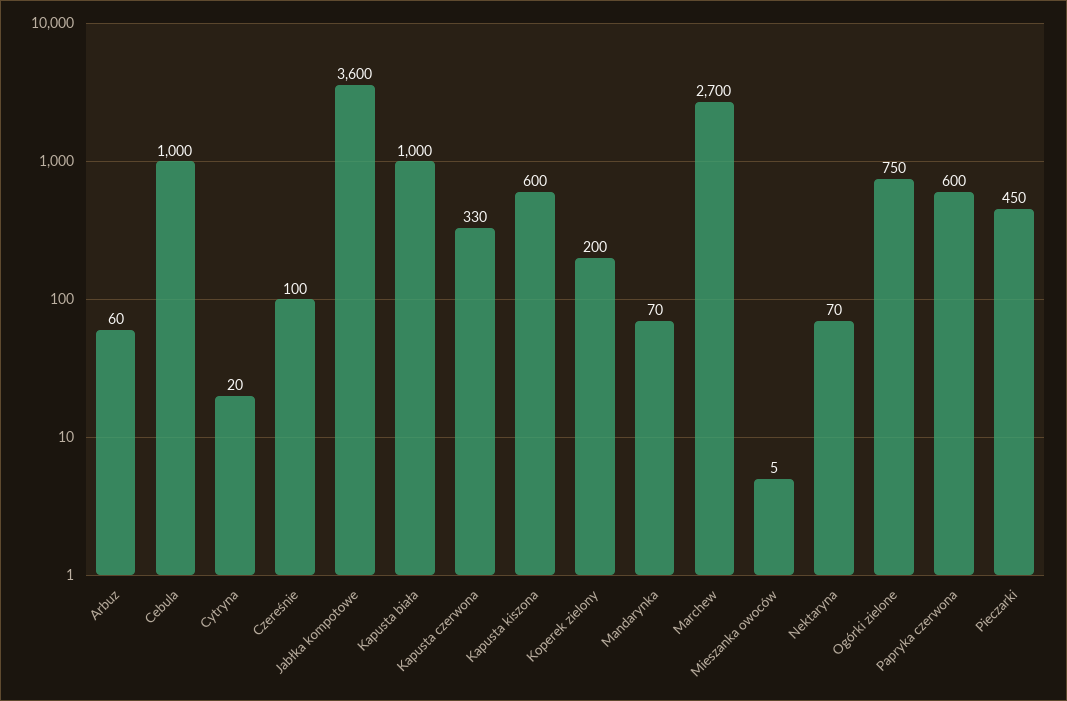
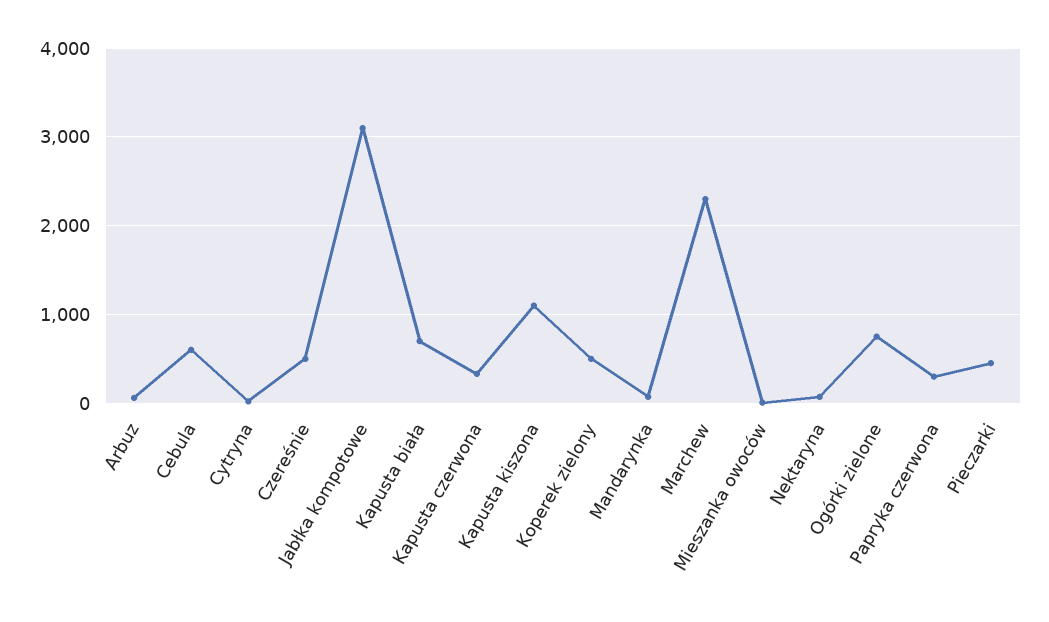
Cebula: 1000 -> 600
Czereśnie: 100 -> 500
Jabłka kompotowe: 3600 -> 3100
Kapusta biała: 1000 -> 700
Kapusta kiszona: 600 -> 1100
Koperek zielony: 200 -> 500
Marchew: 2700 -> 2300
Papryka czerwona: 600 -> 300

